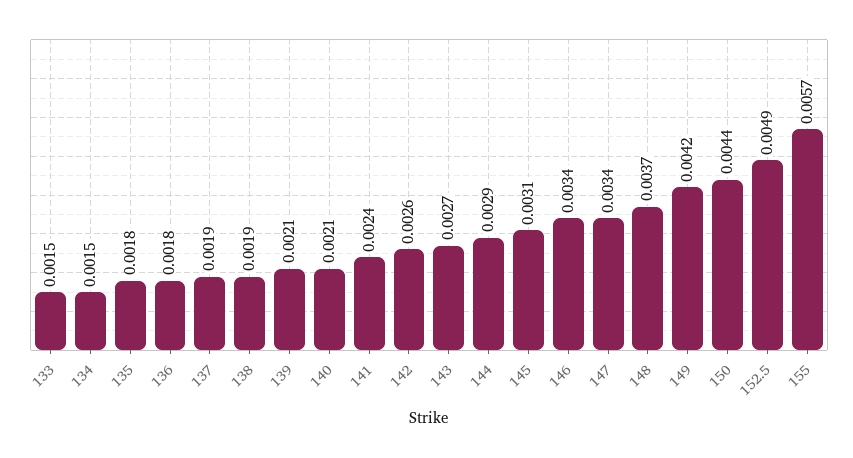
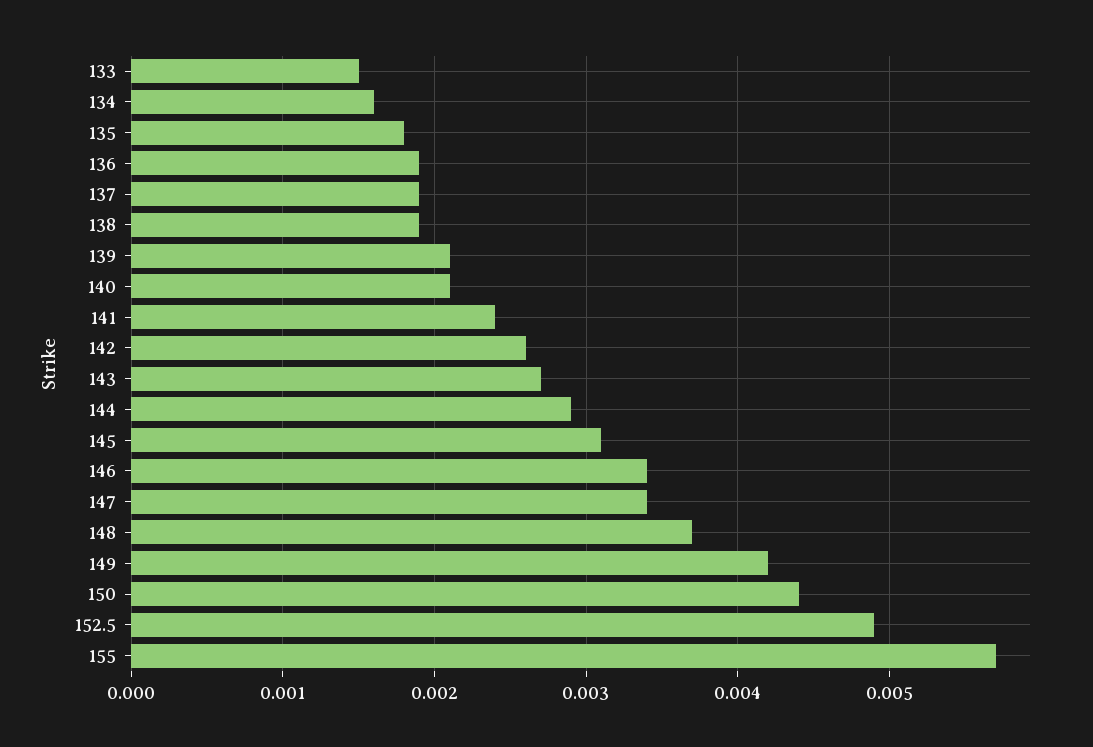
134: 0.0015 -> 0.0016
136: 0.0018 -> 0.0019

